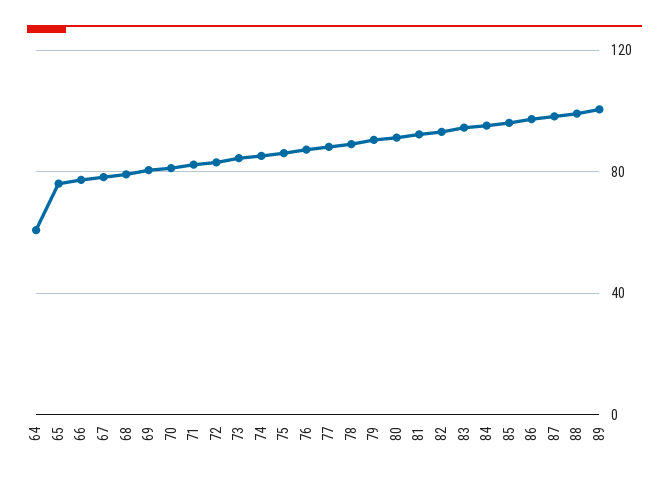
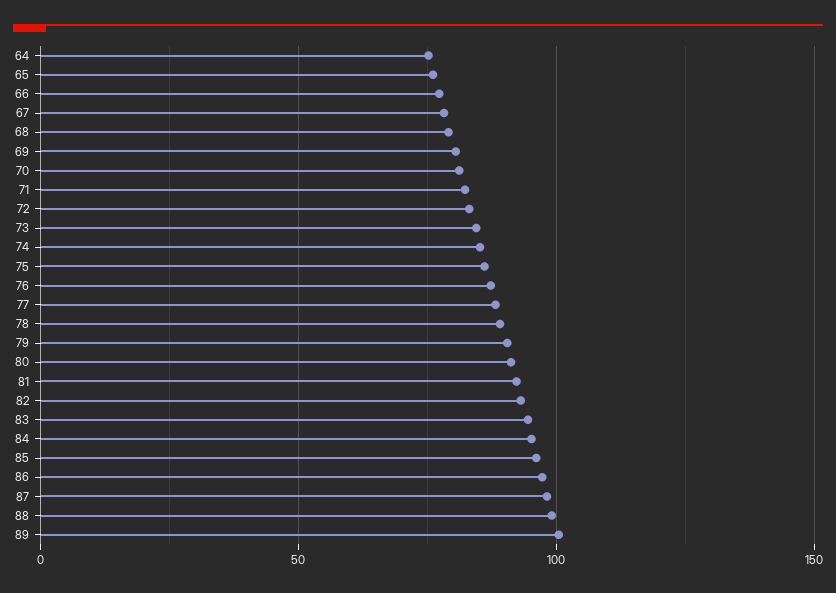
64: 60 -> 75

